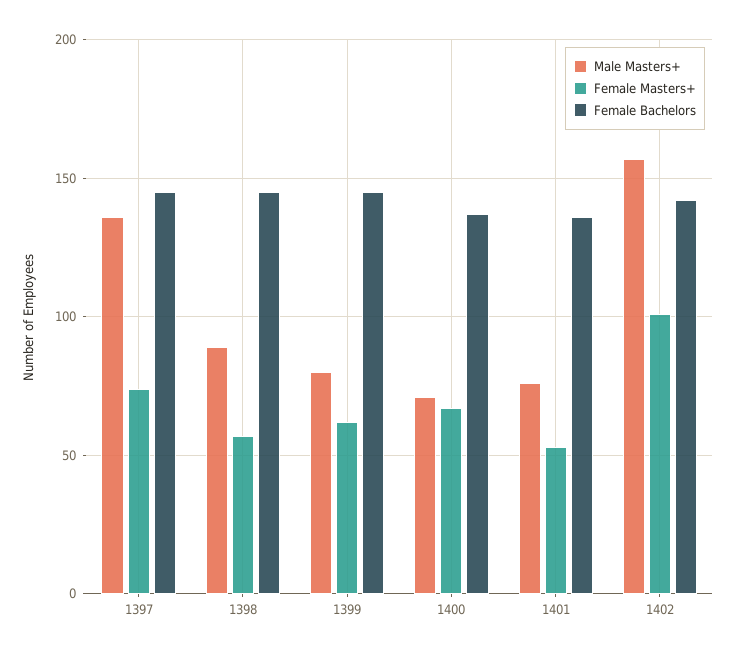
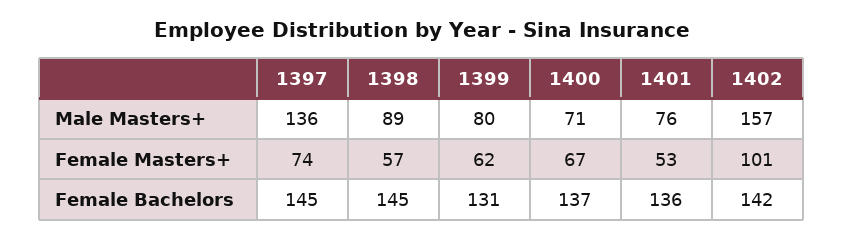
Female Bachelors, 1399: 145 -> 131

